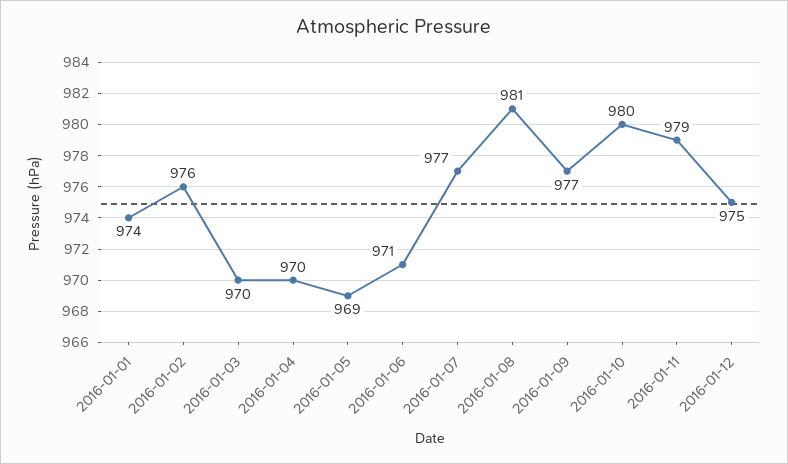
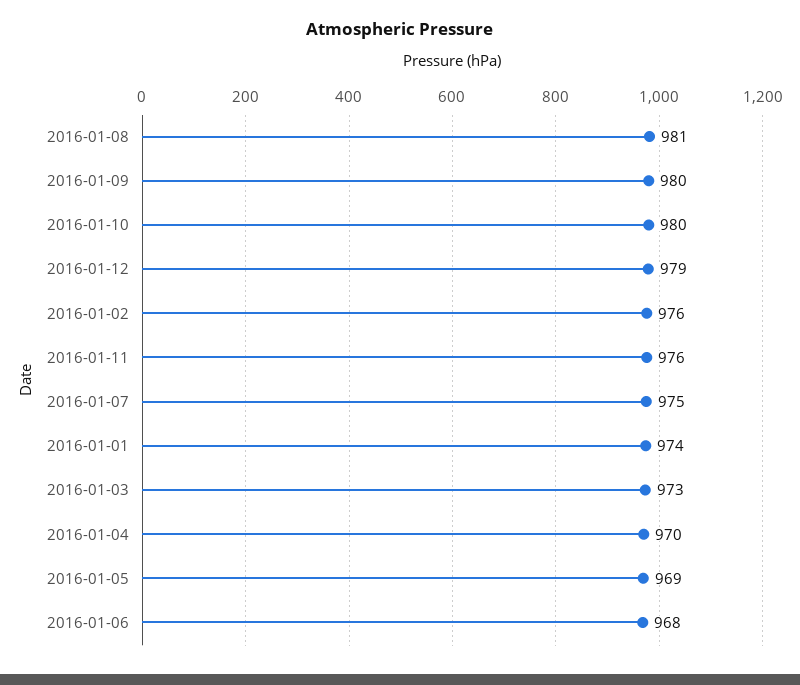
2016-01-03: 970 -> 973
2016-01-06: 971 -> 968
2016-01-07: 977 -> 975
2016-01-09: 977 -> 980
2016-01-11: 979 -> 976
2016-01-12: 975 -> 979

